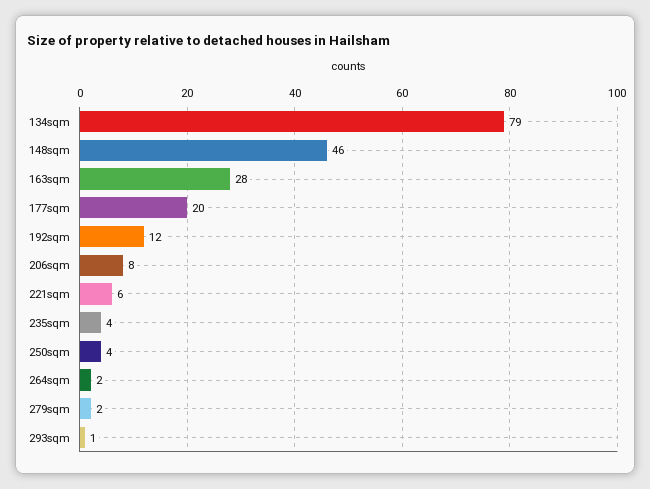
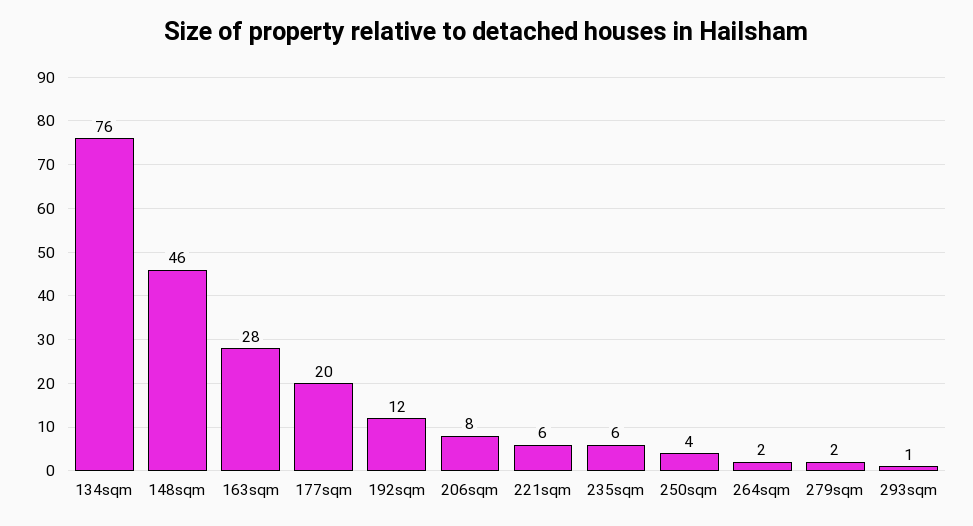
134sqm: 79 -> 76
235sqm: 4 -> 6

